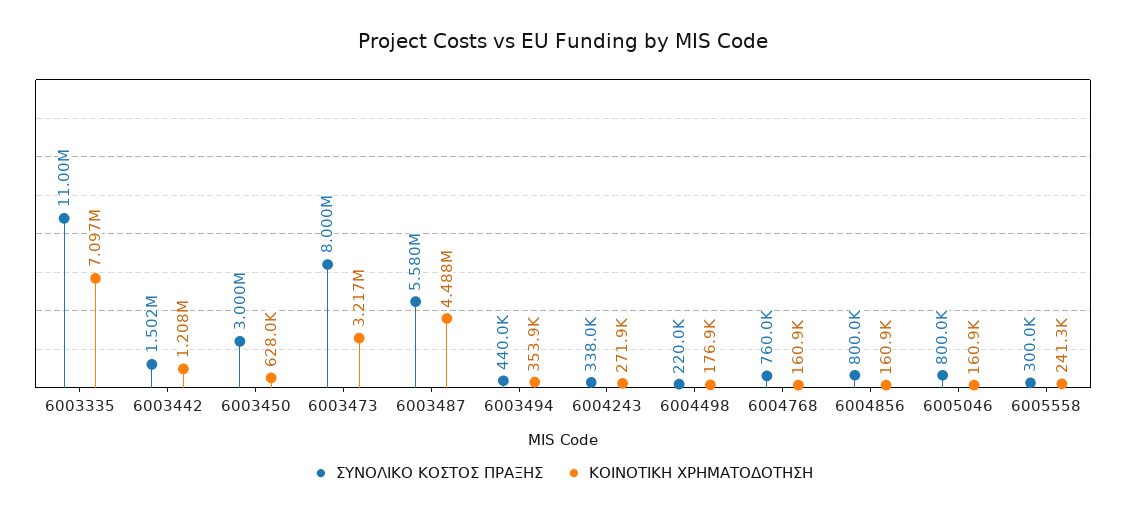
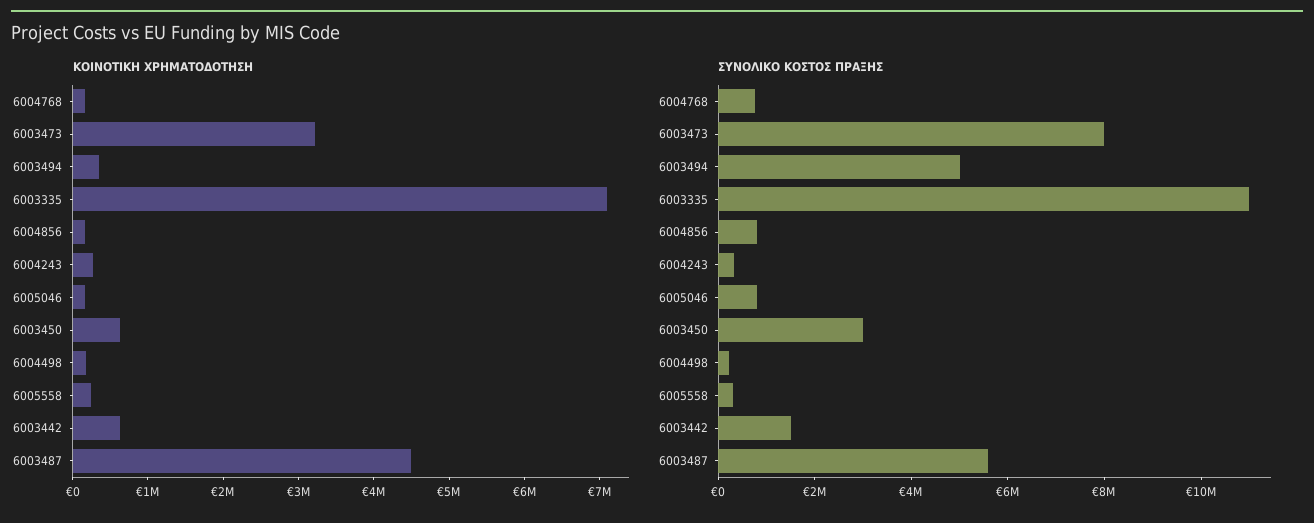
ΚΟΙΝΟΤΙΚΗ ΧΡΗΜΑΤΟΔΟΤΗΣΗ, 6003442: 1208000 -> 600000
ΣΥΝΟΛΙΚΟ ΚΟΣΤΟΣ ΠΡΑΞΗΣ, 6003494: 440000 -> 5000000

